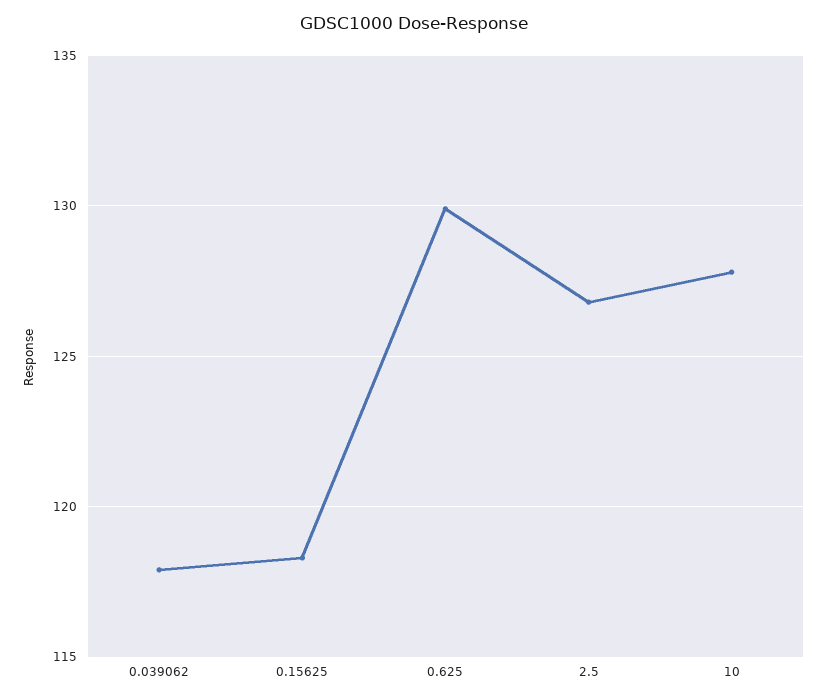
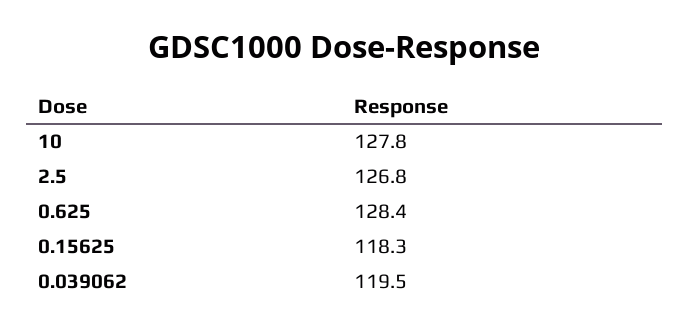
0.039062: 118 -> 119.5
0.625: 130 -> 128.4

